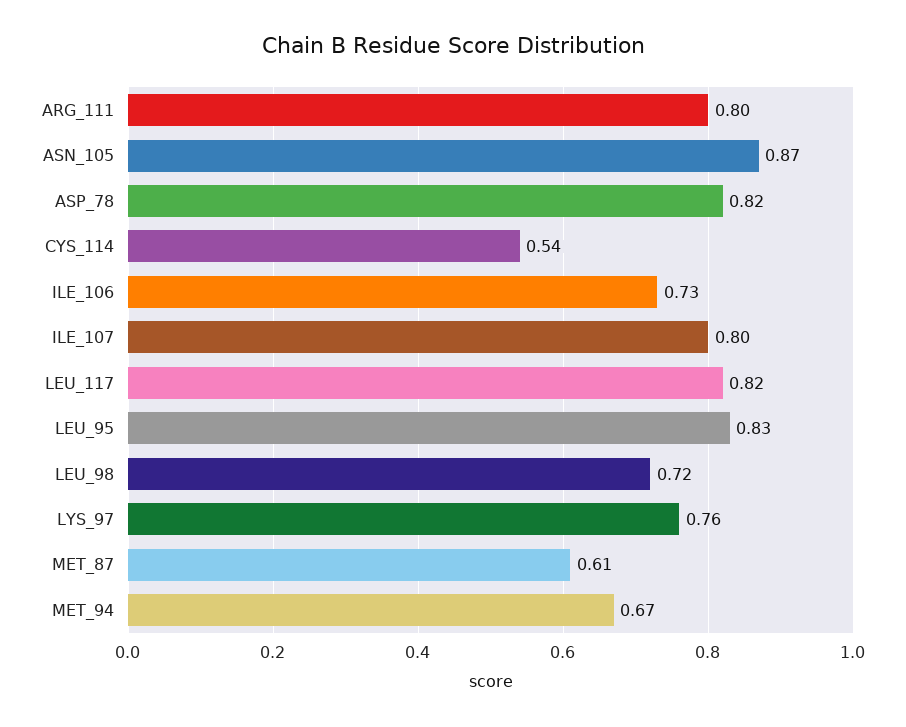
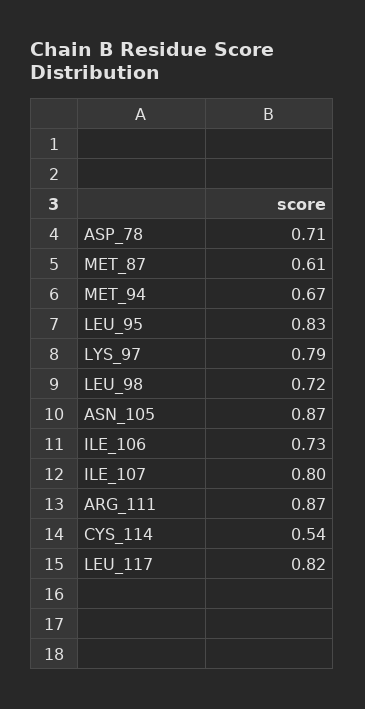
ARG_111: 0.8 -> 0.87
ASP_78: 0.82 -> 0.71
LYS_97: 0.76 -> 0.79

